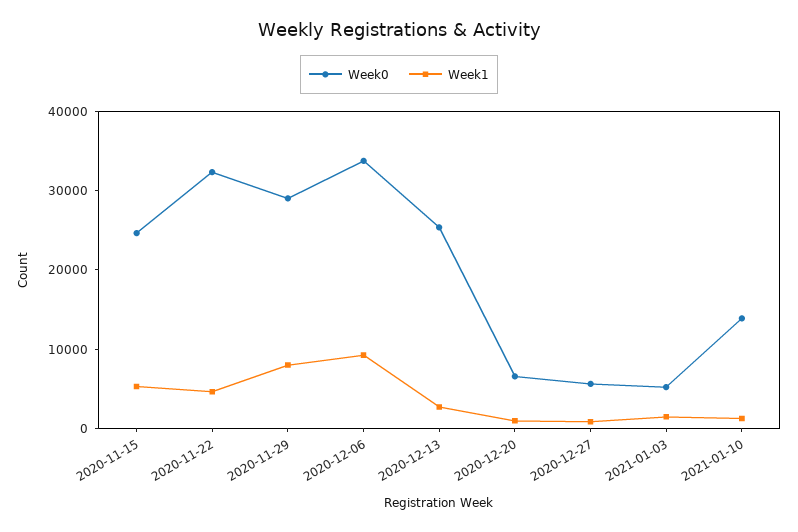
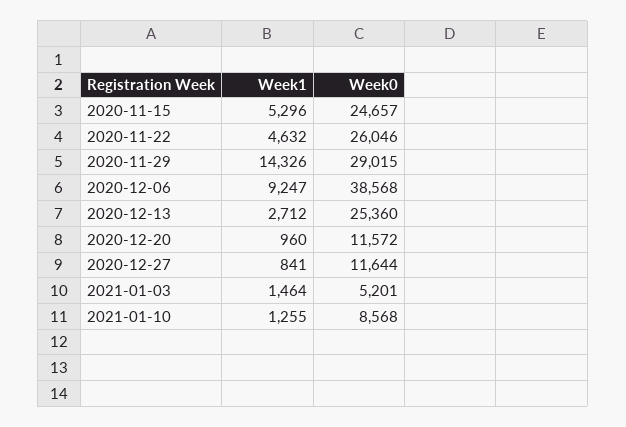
Week0, 2020-11-22: 32000 -> 26046
Week1, 2020-11-29: 8000 -> 14326
Week0, 2020-12-06: 34000 -> 38568
Week0, 2020-12-20: 6000 -> 11572
Week0, 2020-12-27: 6000 -> 11644
Week0, 2021-01-10: 14000 -> 8568

